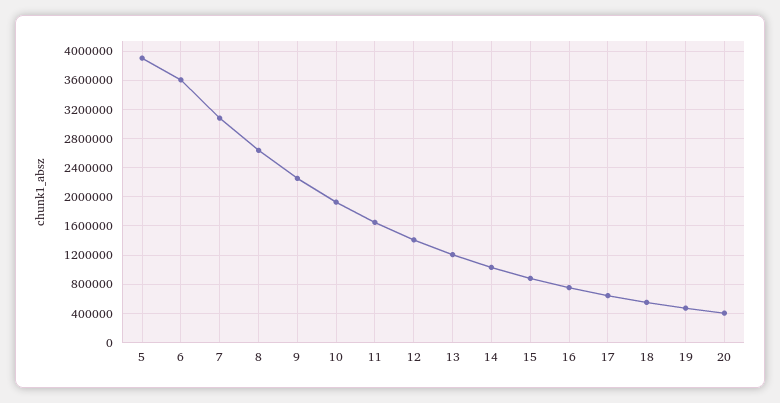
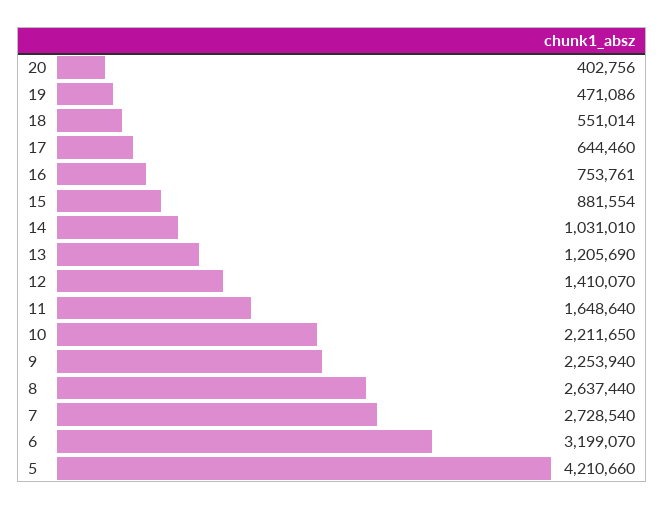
5: 3900000 -> 4210660
6: 3600000 -> 3199070
7: 3100000 -> 2728540
10: 1900000 -> 2211650

